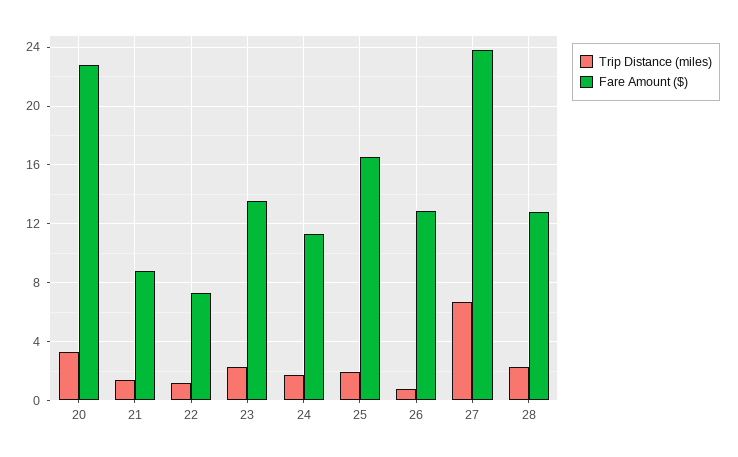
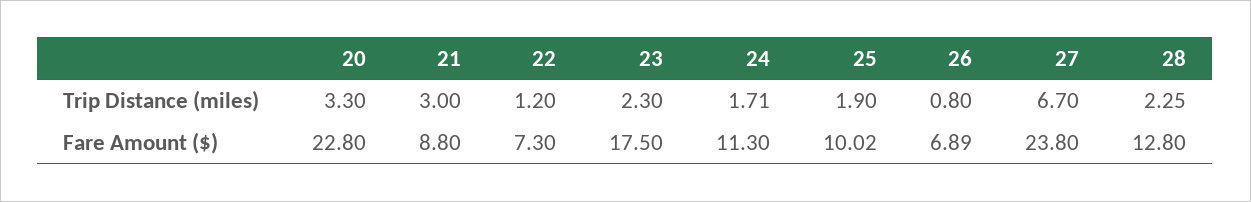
Trip Distance (miles), 21: 1.5 -> 3
Fare Amount ($), 23: 13.5 -> 17.5
Fare Amount ($), 25: 16.5 -> 10.02
Fare Amount ($), 26: 13 -> 6.89

